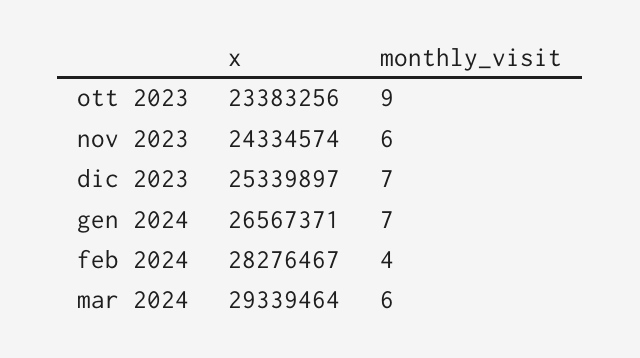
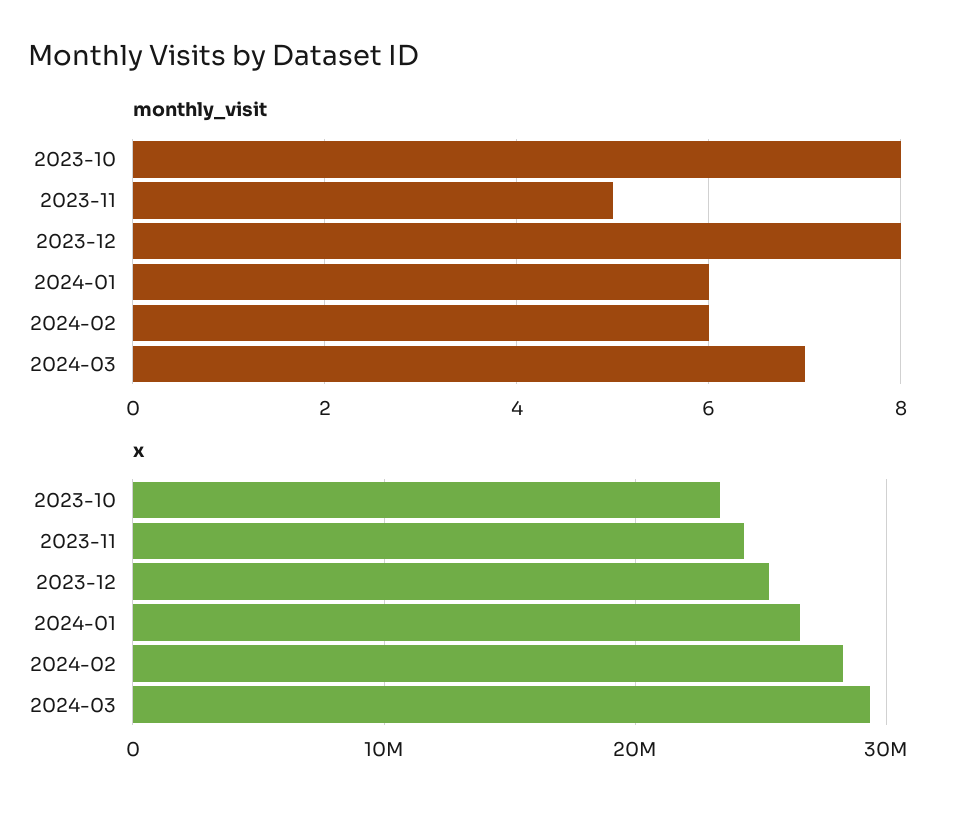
monthly_visit, ott 2023: 9 -> 8
monthly_visit, nov 2023: 6 -> 5
monthly_visit, dic 2023: 7 -> 8
monthly_visit, gen 2024: 7 -> 6
monthly_visit, feb 2024: 4 -> 6
monthly_visit, mar 2024: 6 -> 7

